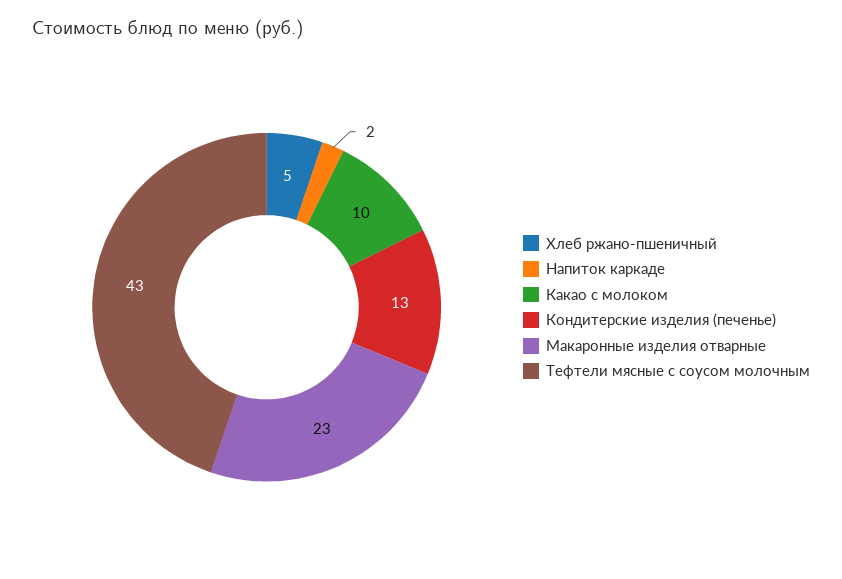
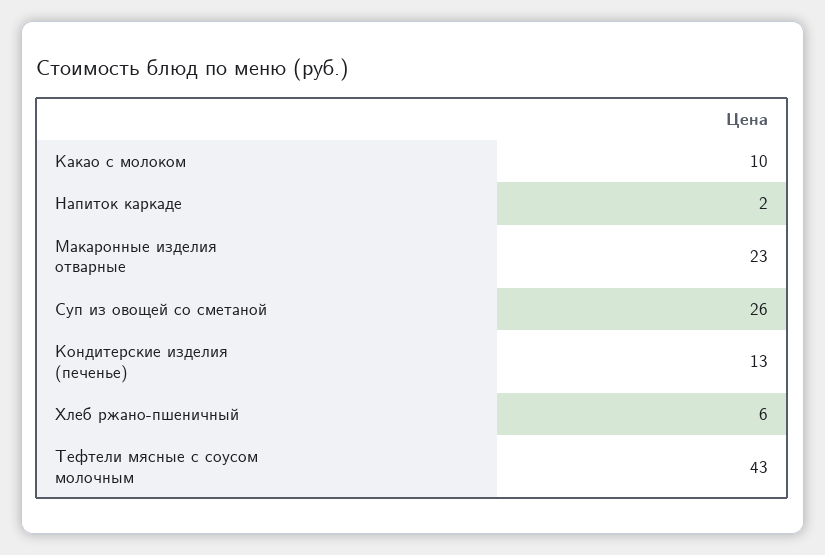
Хлеб ржано-пшеничный: 5 -> 6
Суп из овощей со сметаной: none -> 26

